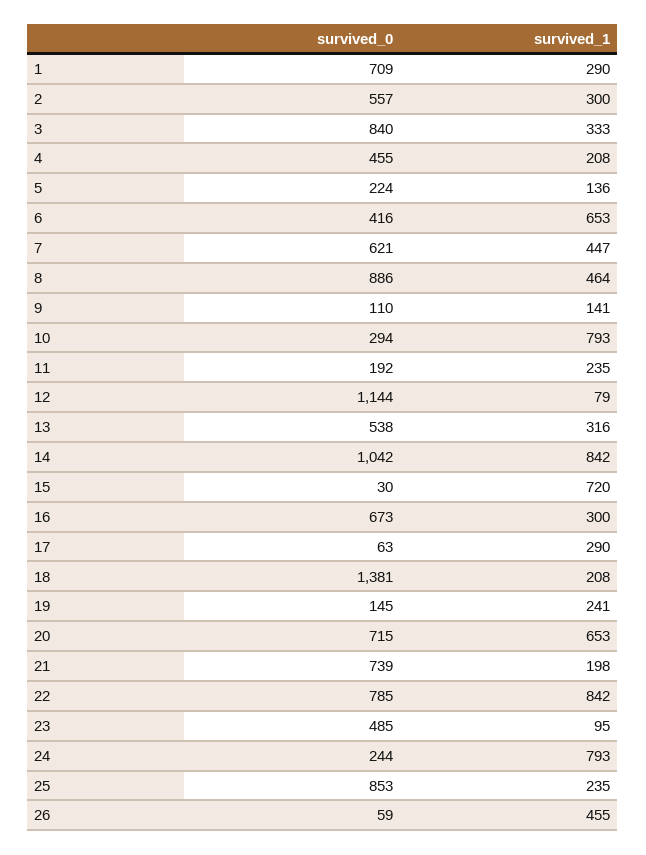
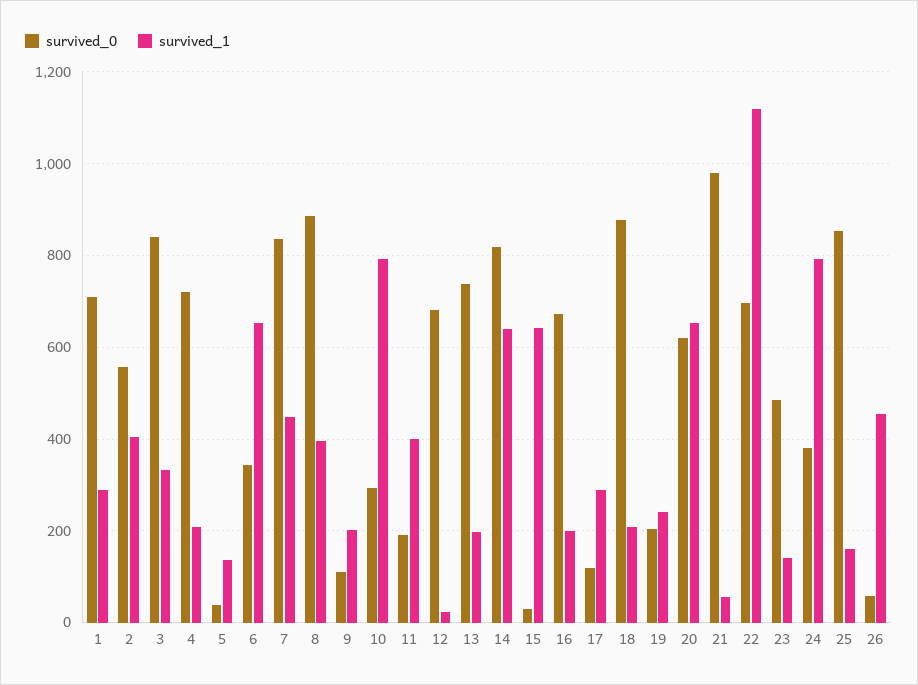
survived_1, 2: 300 -> 400
survived_0, 4: 455 -> 720
survived_0, 5: 224 -> 40
survived_0, 6: 416 -> 340
survived_0, 7: 621 -> 840
survived_1, 8: 464 -> 400
survived_1, 9: 141 -> 200
survived_1, 11: 235 -> 400
survived_0, 12: 1144 -> 680
survived_1, 12: 79 -> 20
survived_0, 13: 538 -> 740
survived_1, 13: 316 -> 200
survived_0, 14: 1042 -> 820
survived_1, 14: 842 -> 640
survived_1, 15: 720 -> 640
survived_1, 16: 300 -> 200
survived_0, 17: 63 -> 120
survived_0, 18: 1381 -> 880
survived_0, 19: 145 -> 200
survived_0, 20: 715 -> 620
survived_0, 21: 739 -> 980
survived_1, 21: 198 -> 60
survived_0, 22: 785 -> 700
survived_1, 22: 842 -> 1120
survived_1, 23: 95 -> 140
survived_0, 24: 244 -> 380
survived_1, 25: 235 -> 160

